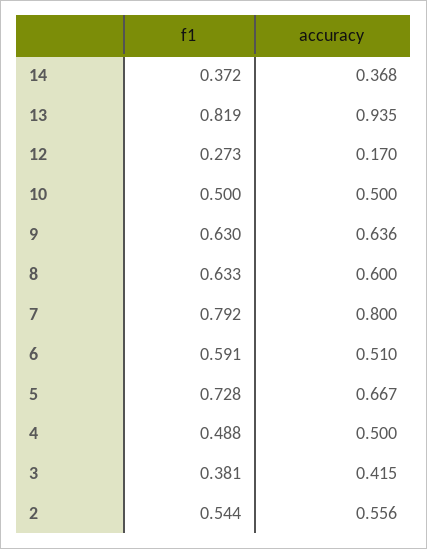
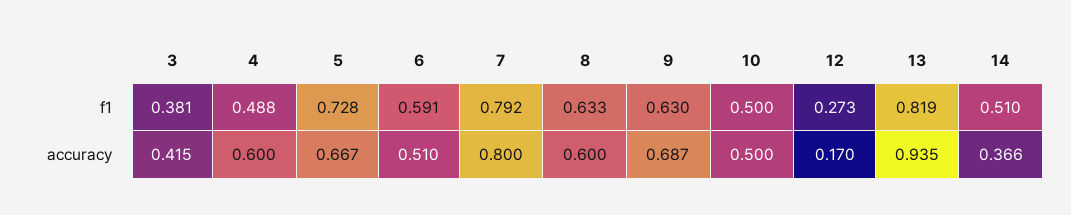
f1, 14: 0.372 -> 0.51
accuracy, 14: 0.368 -> 0.366
accuracy, 9: 0.636 -> 0.687
accuracy, 4: 0.5 -> 0.6
f1, 2: 0.544 -> none
accuracy, 2: 0.556 -> none

